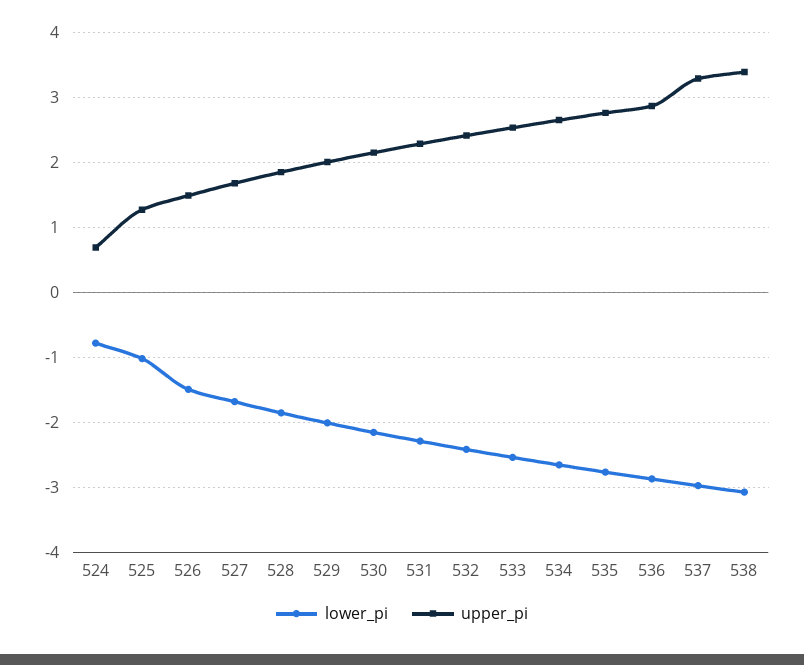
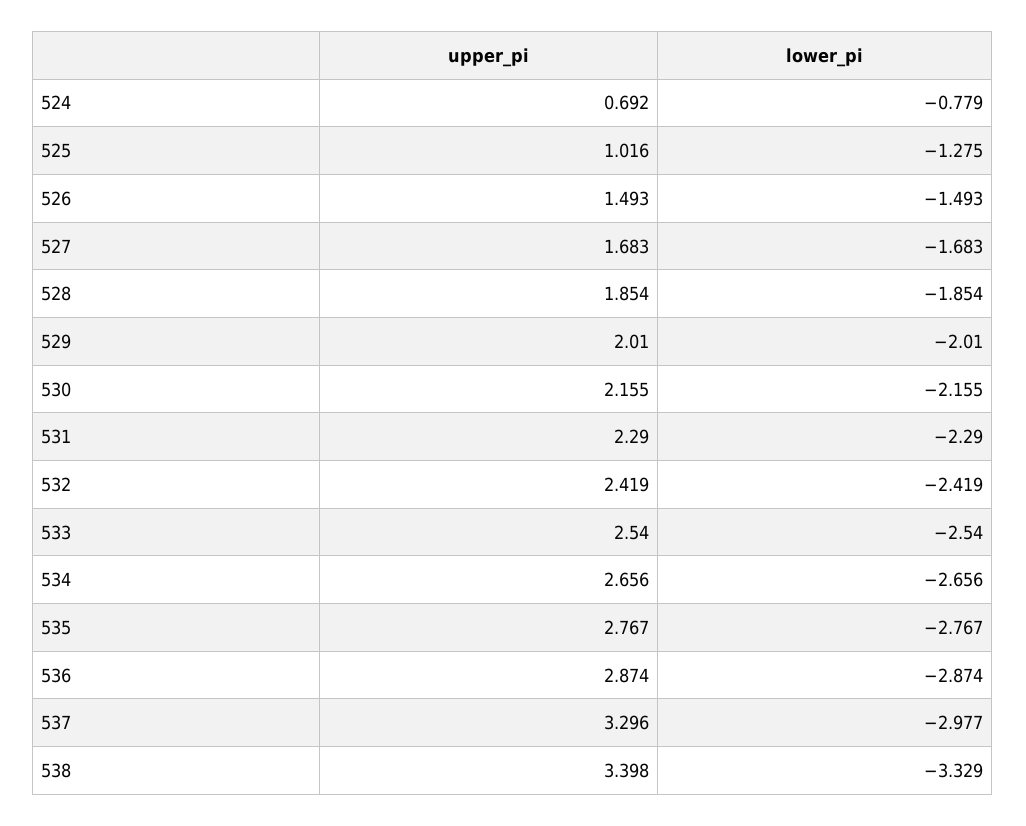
lower_pi, 525: -1 -> -1.275
upper_pi, 525: 1.3 -> 1.016
lower_pi, 538: -3.1 -> -3.329

